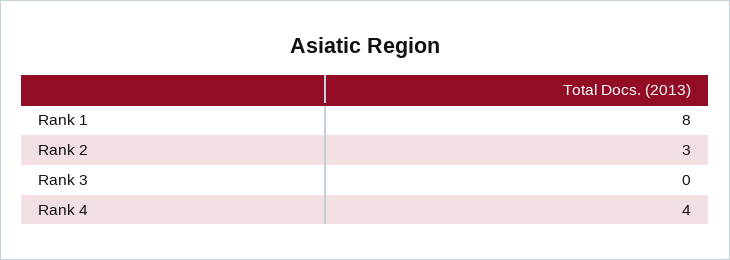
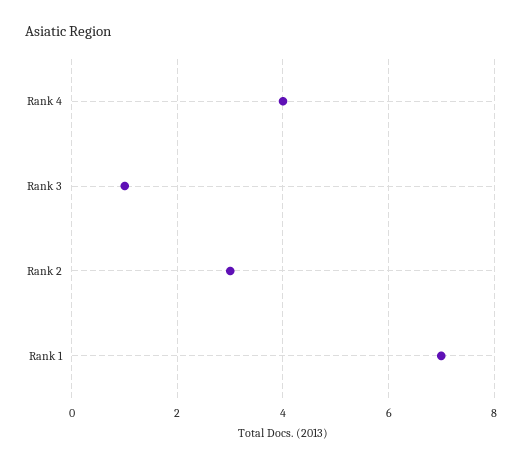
Rank 1: 8 -> 7
Rank 3: 0 -> 1

